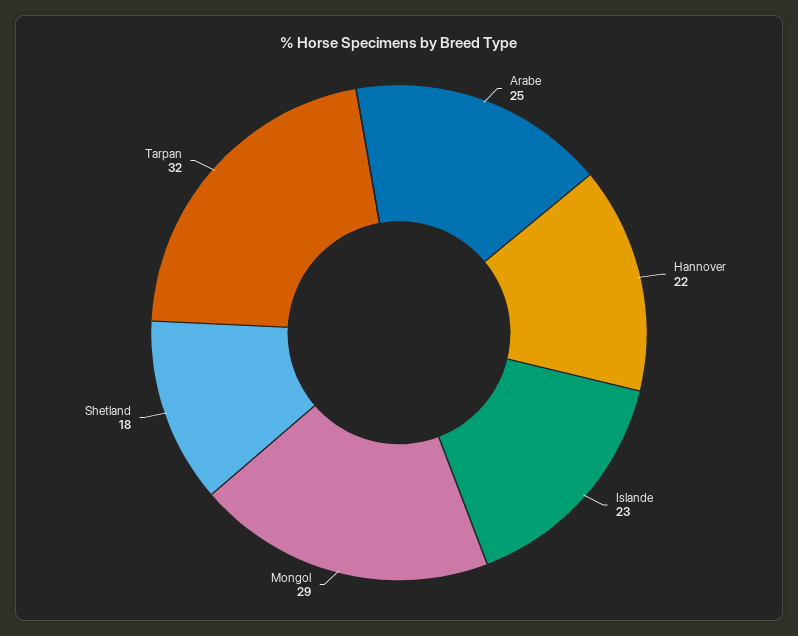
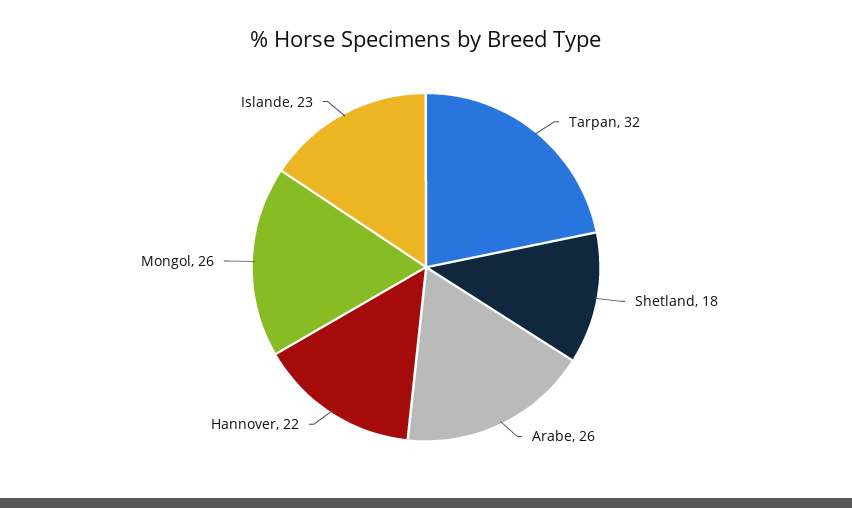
Arabe: 25 -> 26
Mongol: 29 -> 26

